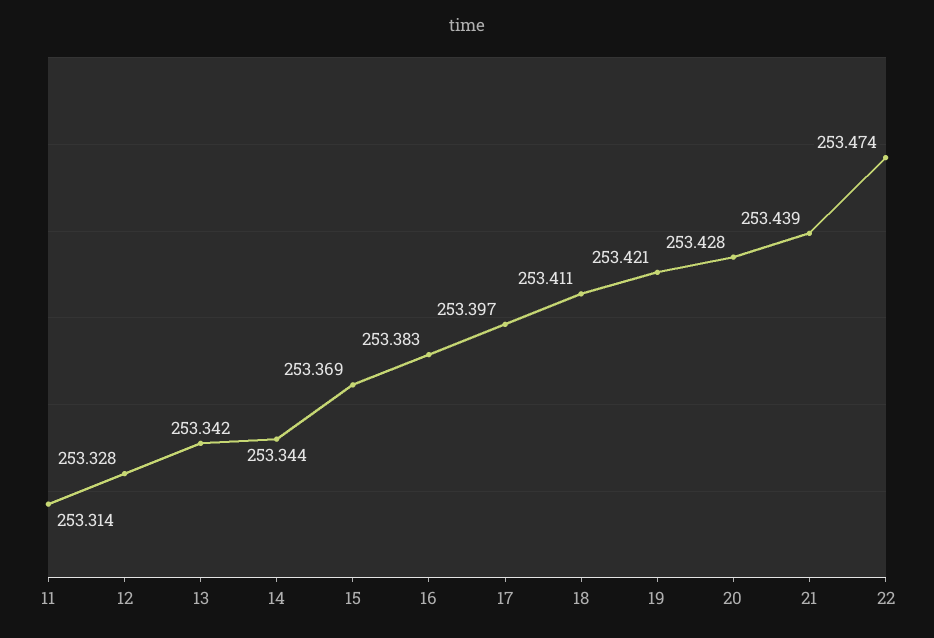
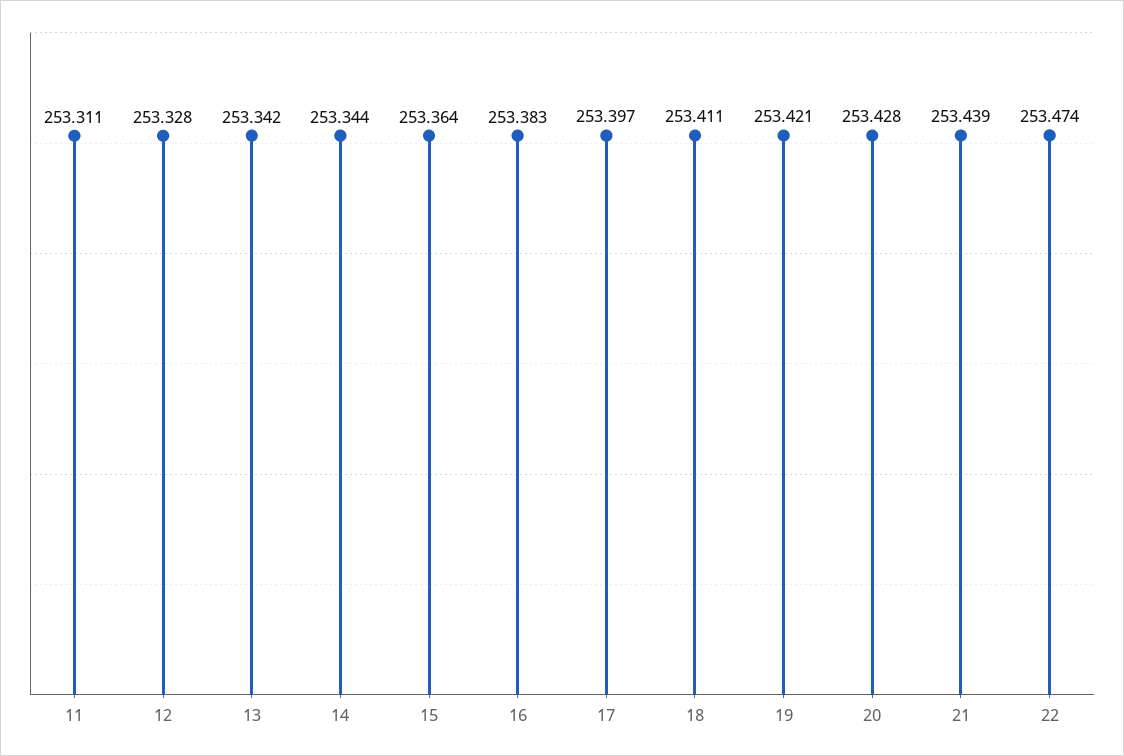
11: 253.314 -> 253.311
15: 253.369 -> 253.364

